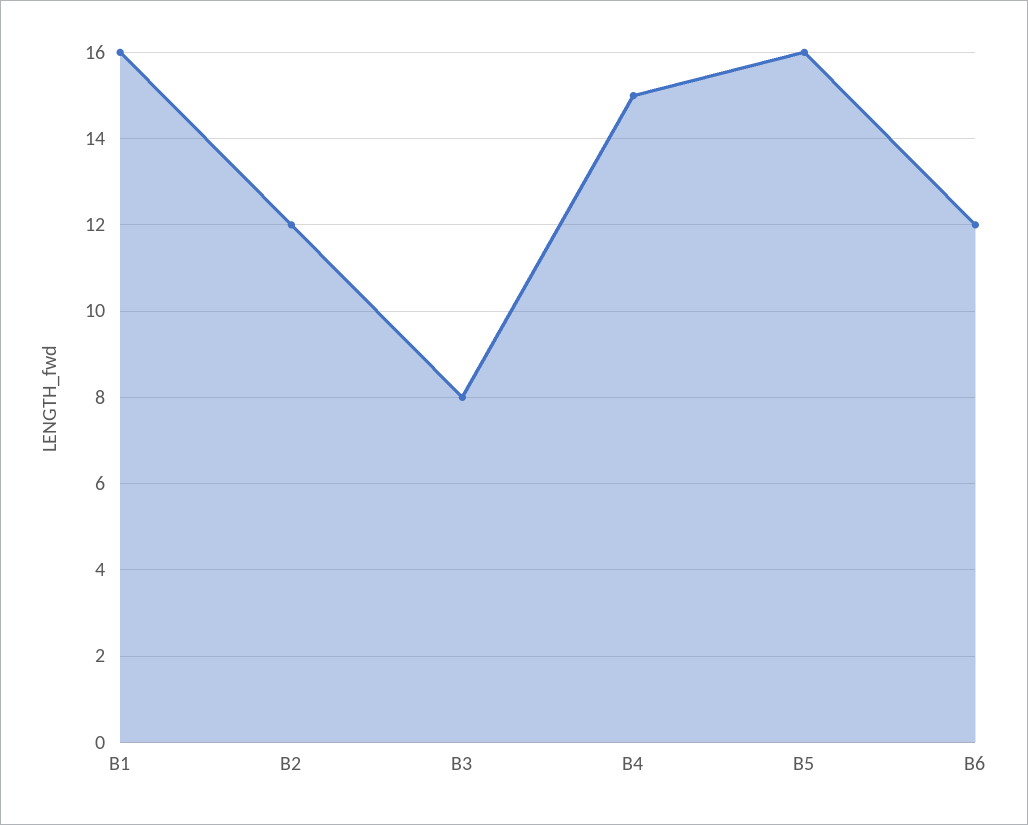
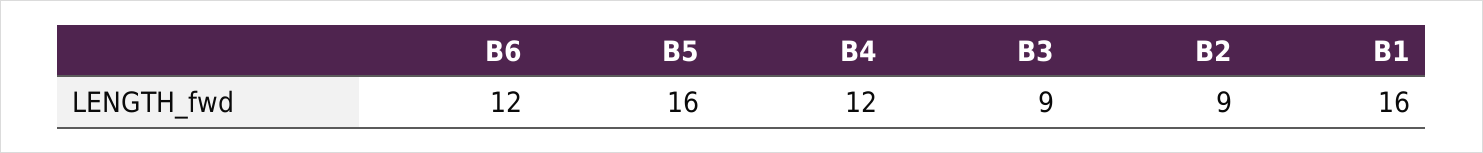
B2: 12 -> 9
B3: 8 -> 9
B4: 15 -> 12

